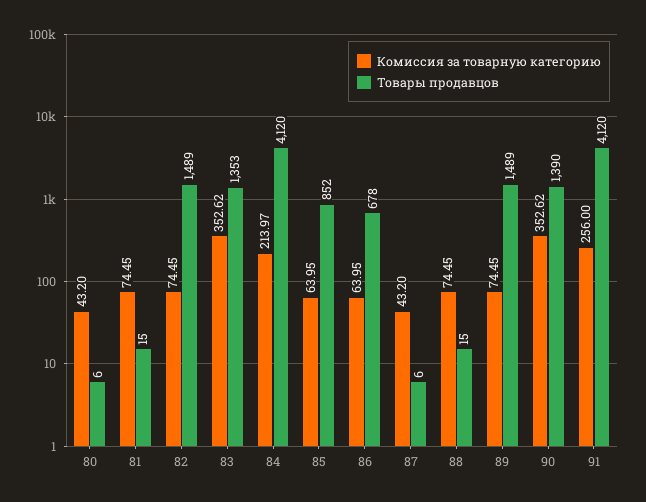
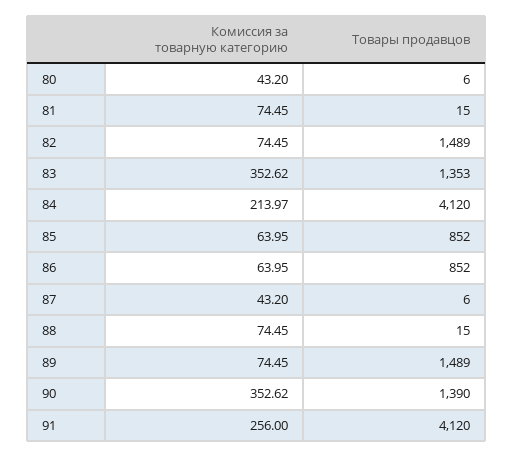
Товары продавцов, 86: 678 -> 852

